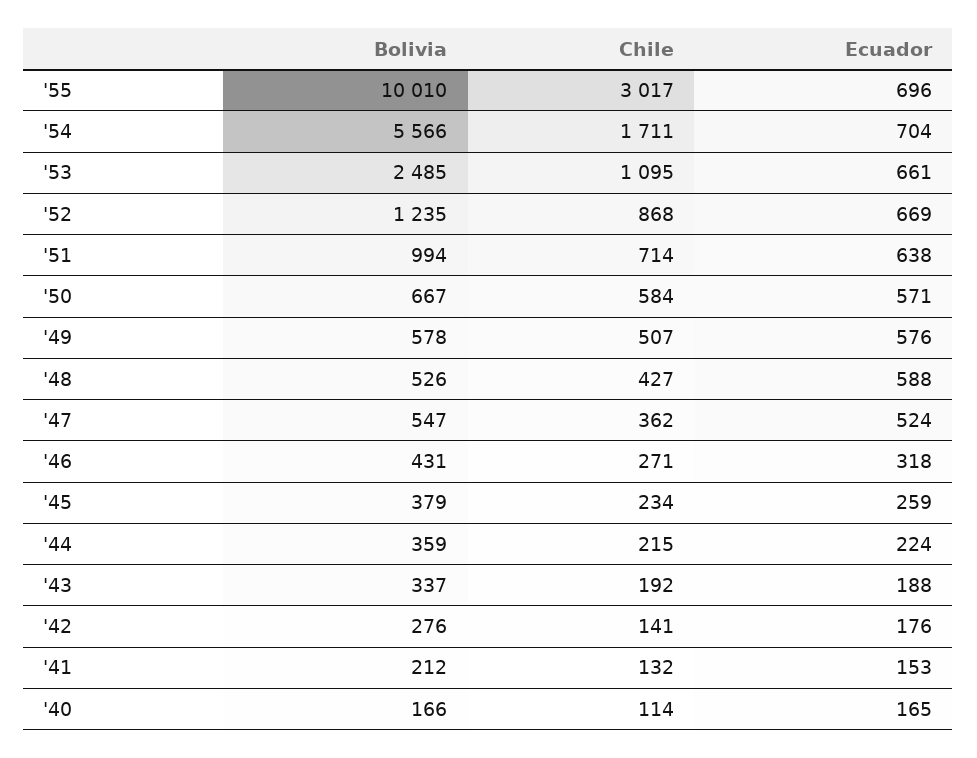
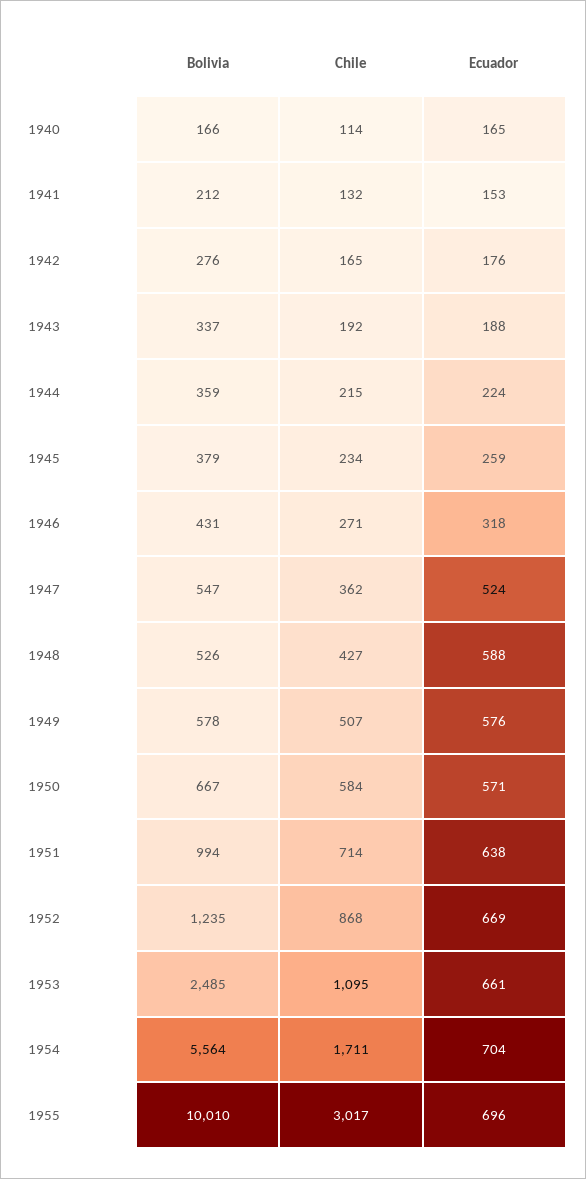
Bolivia, '54: 5566 -> 5564
Chile, '42: 141 -> 165

